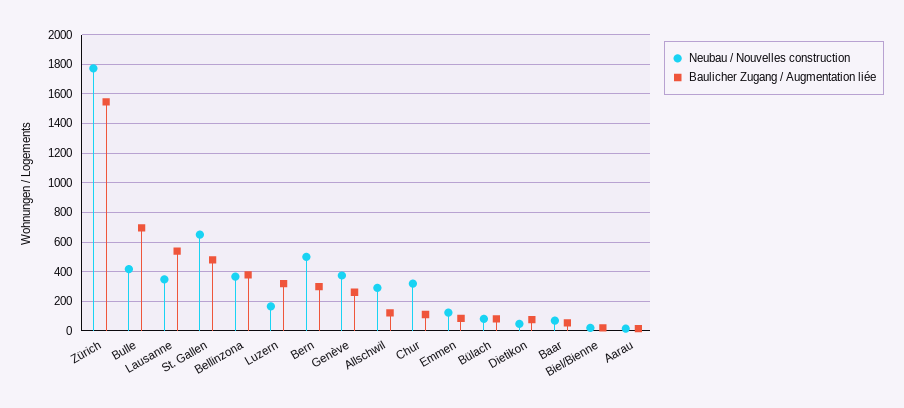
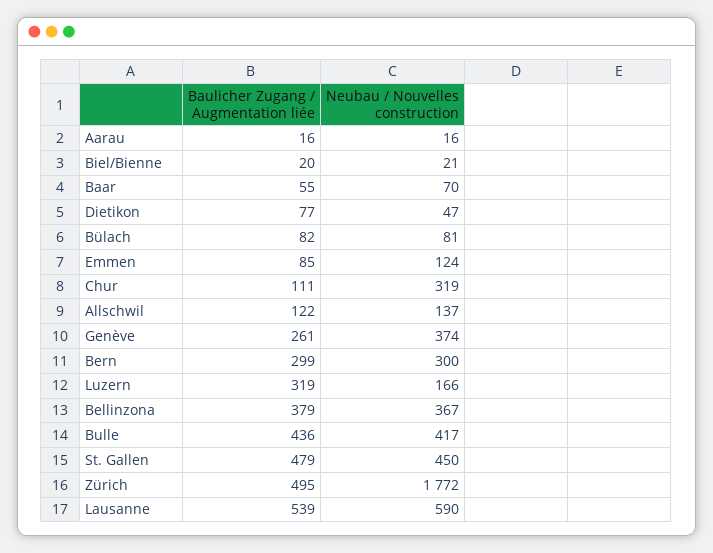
Baulicher Zugang / Augmentation liée, Zürich: 1550 -> 495
Baulicher Zugang / Augmentation liée, Bulle: 700 -> 436
Neubau / Nouvelles construction, Lausanne: 350 -> 590
Neubau / Nouvelles construction, St. Gallen: 650 -> 450
Neubau / Nouvelles construction, Bern: 500 -> 300
Neubau / Nouvelles construction, Allschwil: 300 -> 137

